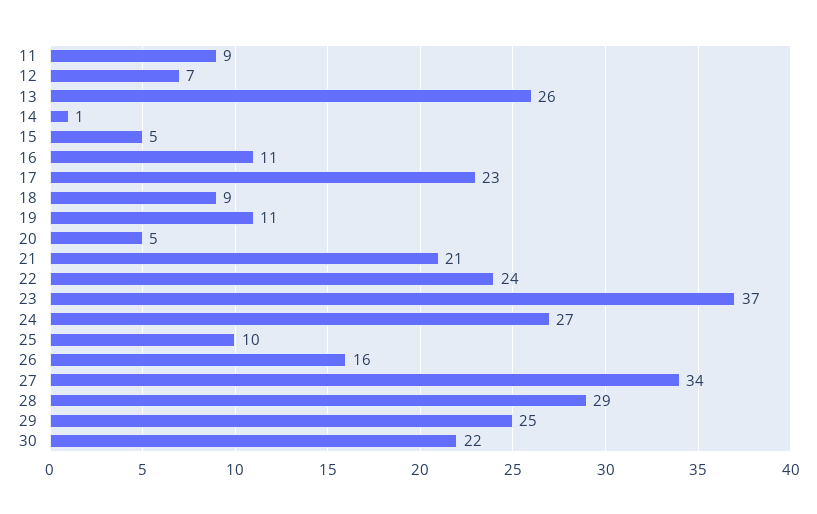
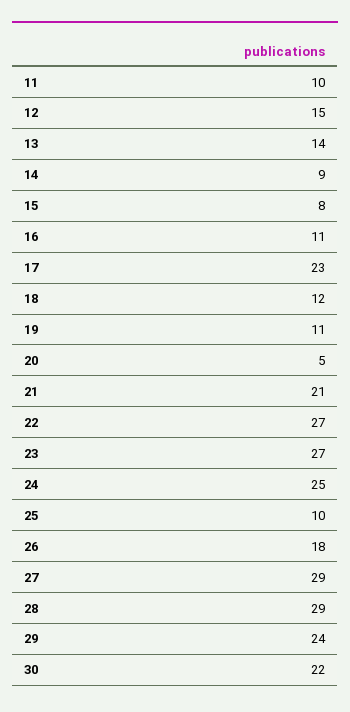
11: 9 -> 10
12: 7 -> 15
13: 26 -> 14
14: 1 -> 9
15: 5 -> 8
18: 9 -> 12
22: 24 -> 27
23: 37 -> 27
24: 27 -> 25
26: 16 -> 18
27: 34 -> 29
29: 25 -> 24

